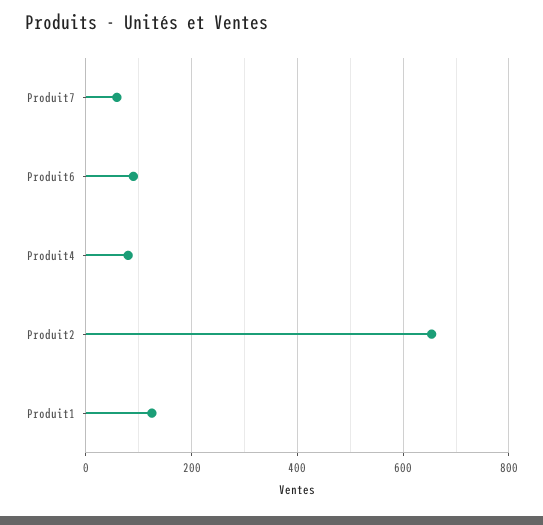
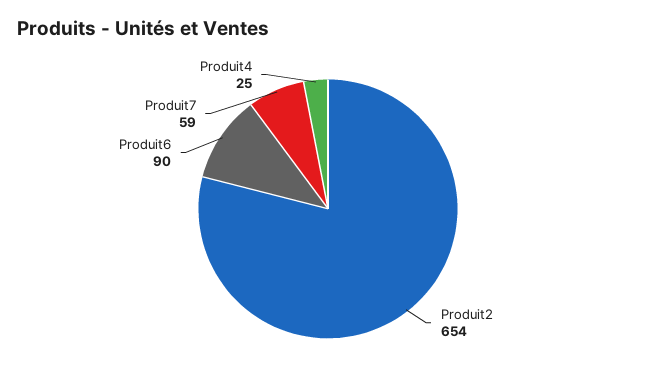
Produit4: 80 -> 25
Produit1: 120 -> none

